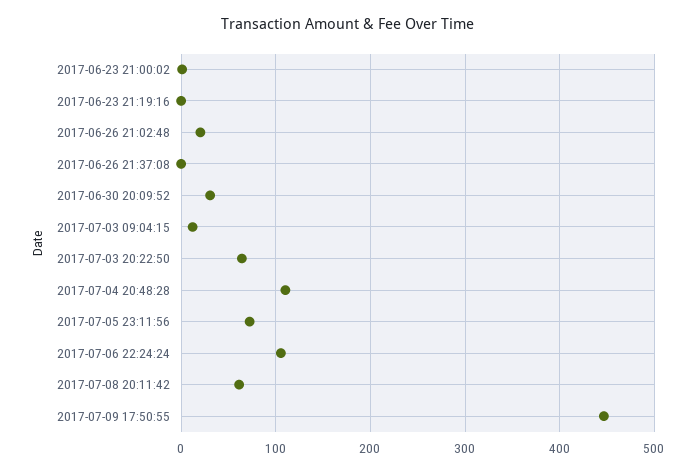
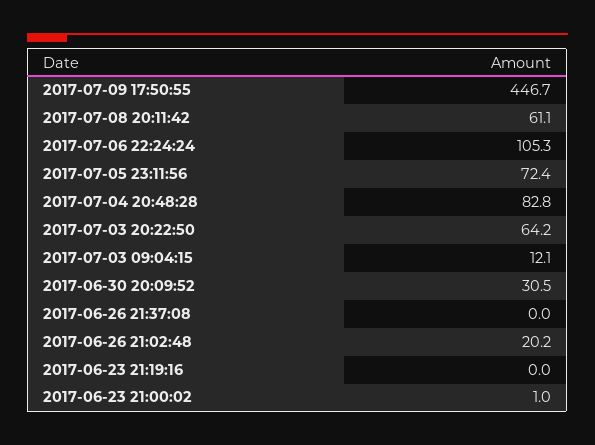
2017-07-04 20:48:28: 110 -> 82.8

